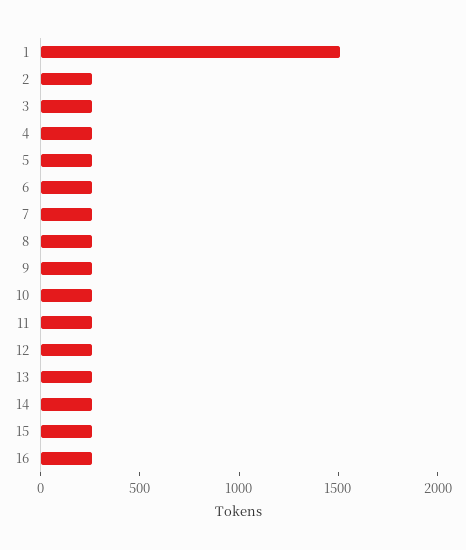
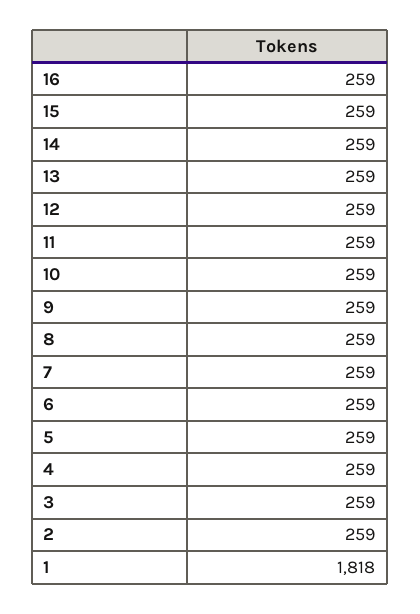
1: 1500 -> 1818

